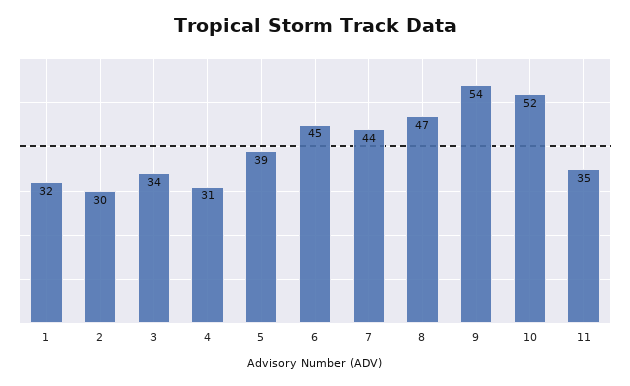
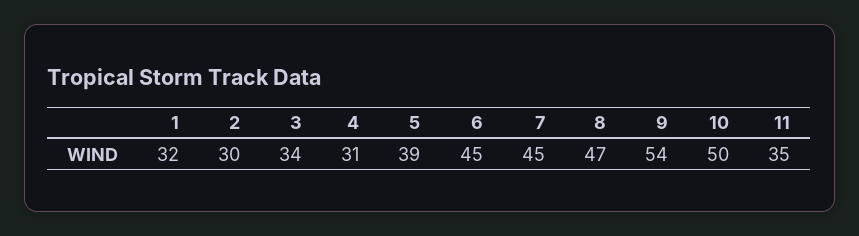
7: 44 -> 45
10: 52 -> 50

